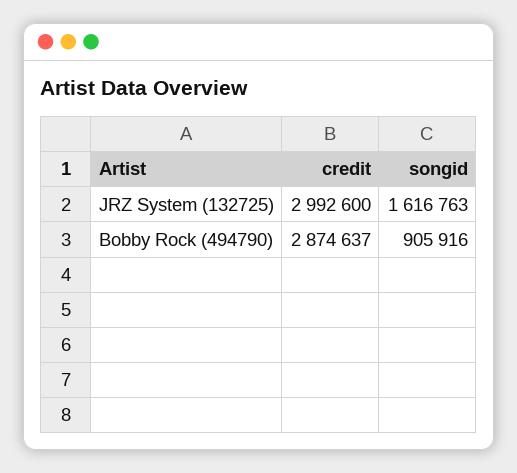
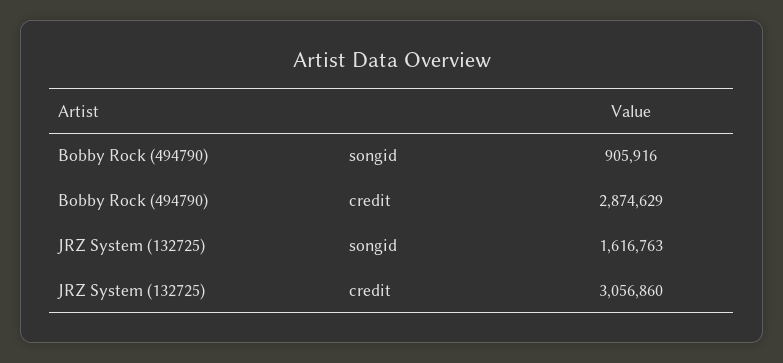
credit, JRZ System (132725): 2992600 -> 3056860
credit, Bobby Rock (494790): 2874637 -> 2874629

